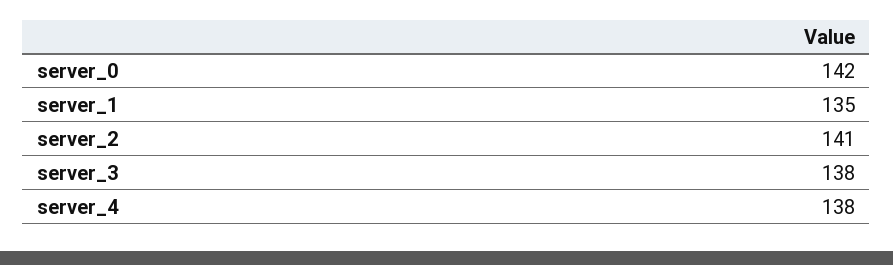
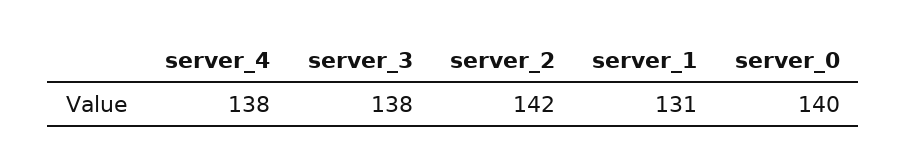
server_0: 142 -> 140
server_1: 135 -> 131
server_2: 141 -> 142

